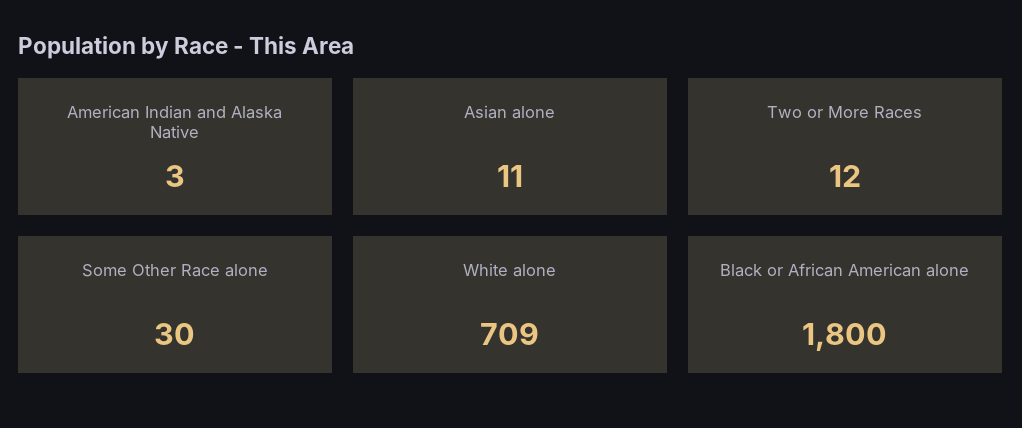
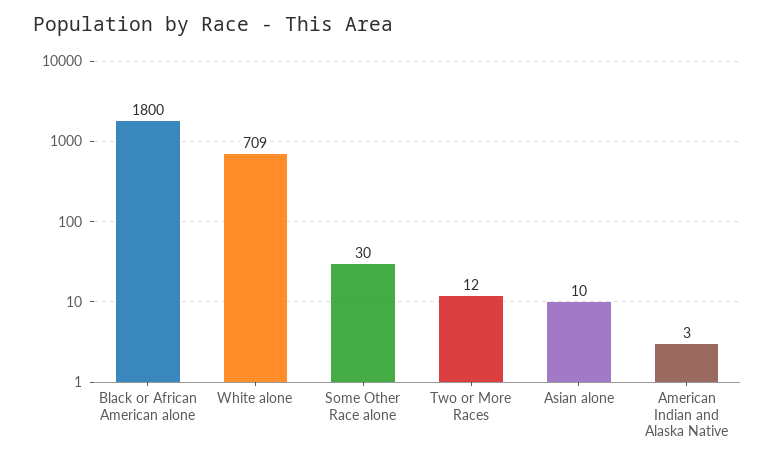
Asian alone: 11 -> 10

